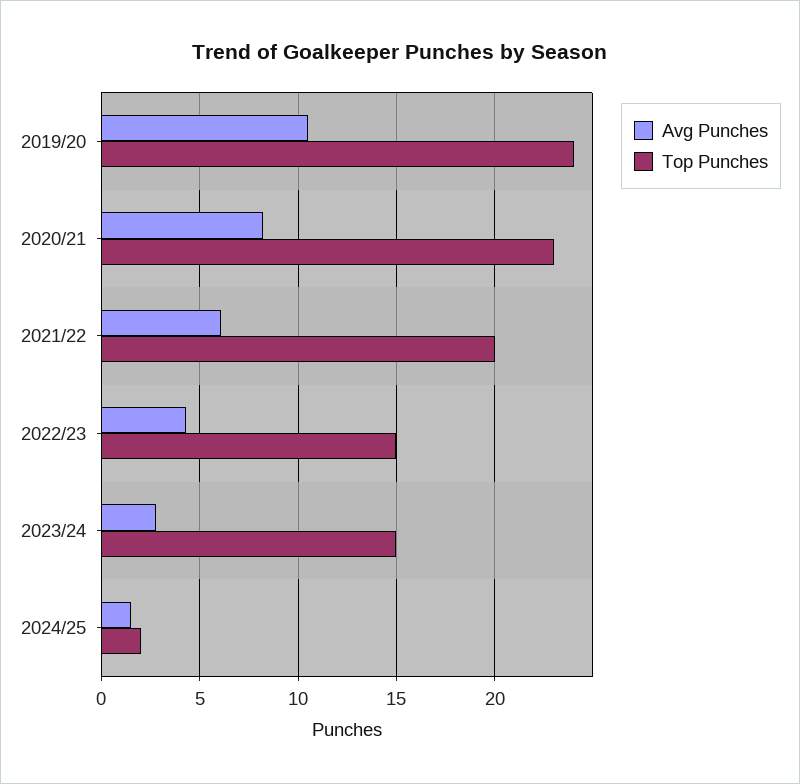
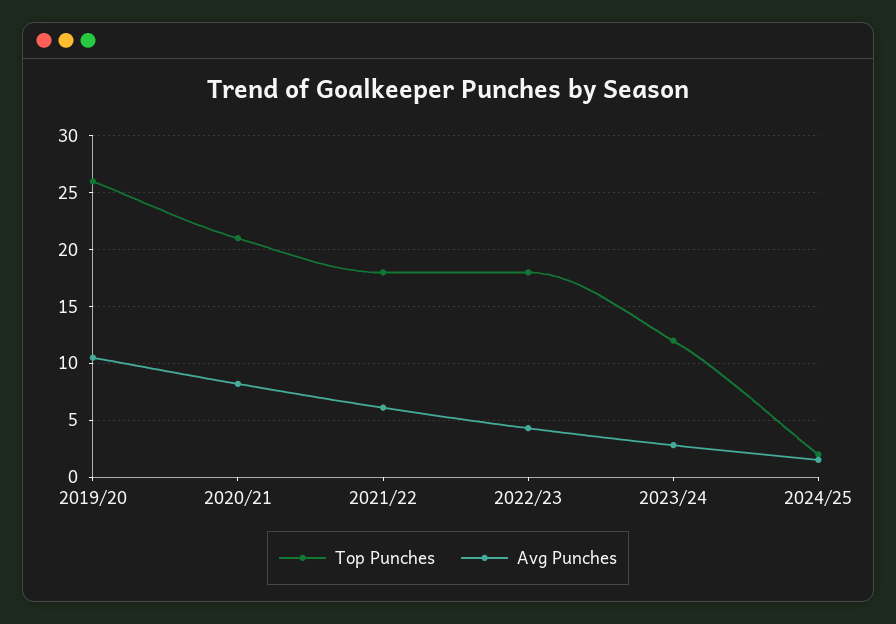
Top Punches, 2019/20: 24 -> 26
Top Punches, 2020/21: 23 -> 21
Top Punches, 2021/22: 20 -> 18
Top Punches, 2022/23: 15 -> 18
Top Punches, 2023/24: 15 -> 12

